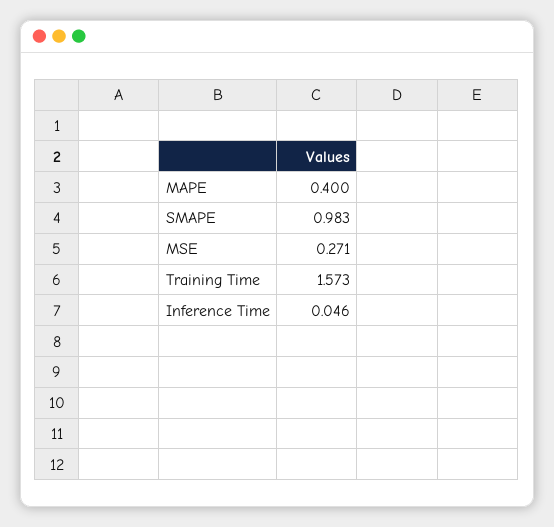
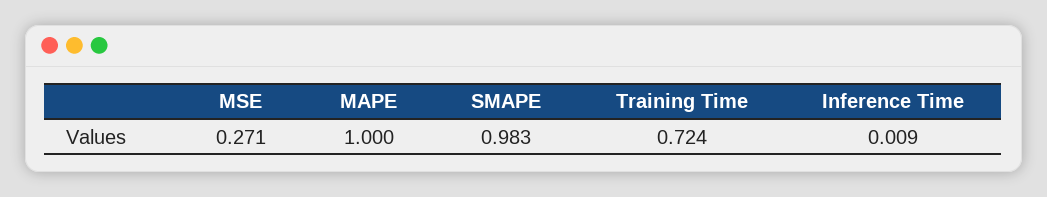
MAPE: 0.4 -> 1
Training Time: 1.573 -> 0.724
Inference Time: 0.046 -> 0.009

